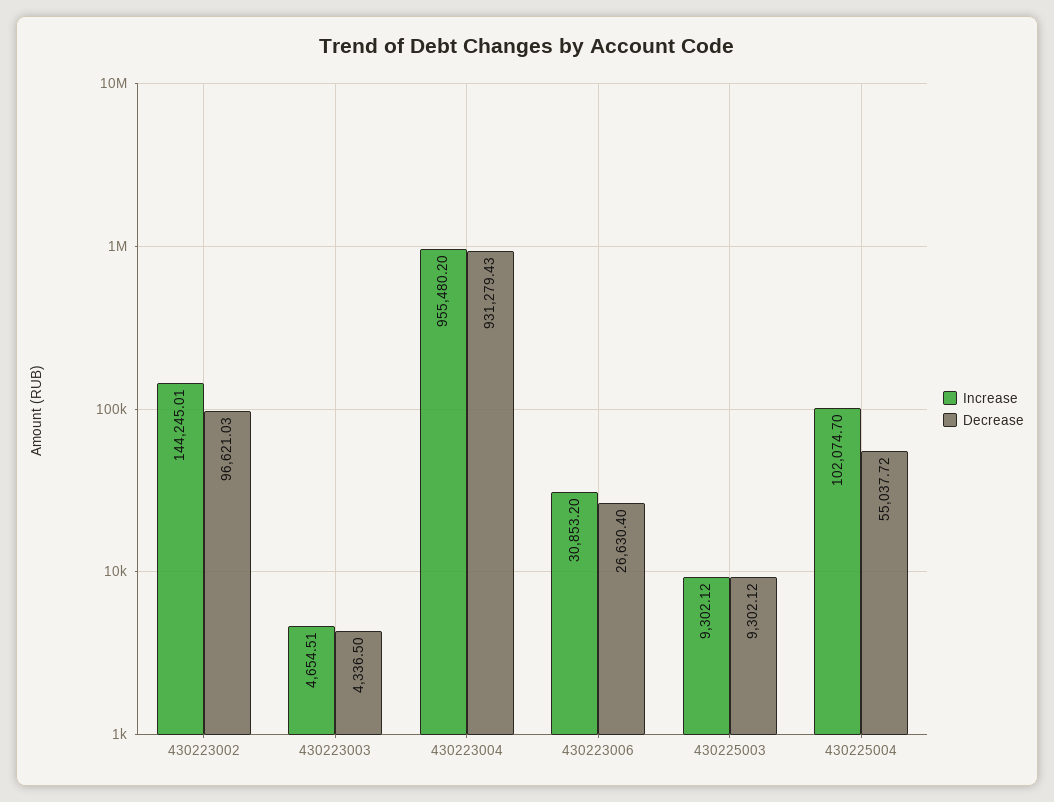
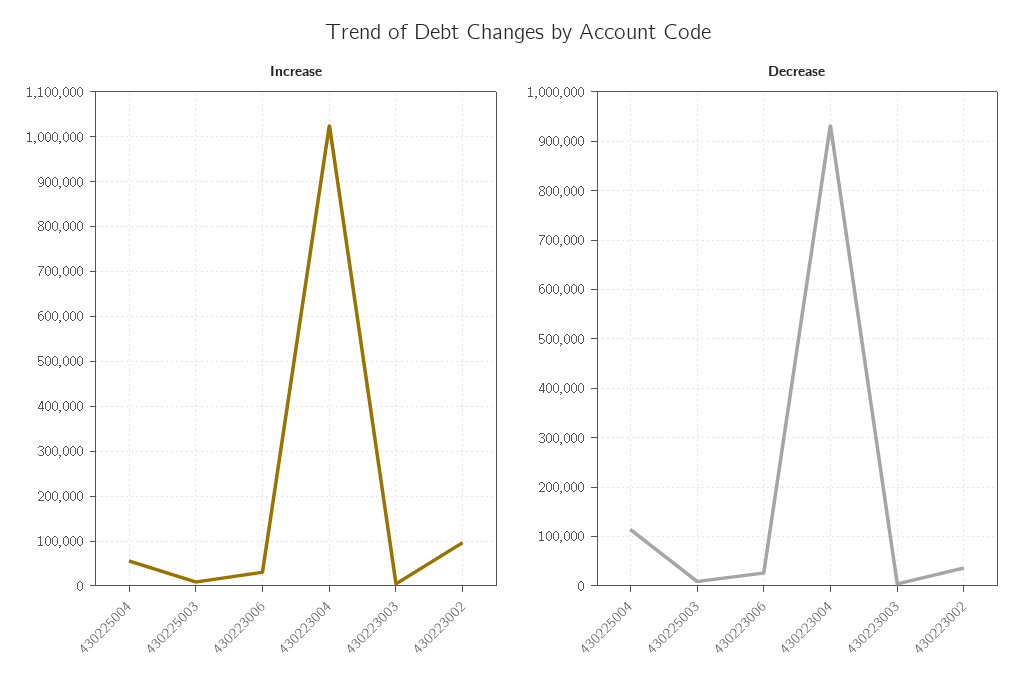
Increase, 430223002: 144245.01 -> 100000
Decrease, 430223002: 96621.03 -> 40000
Increase, 430223004: 955480.2 -> 1020000
Increase, 430225004: 102074.7 -> 60000
Decrease, 430225004: 55037.72 -> 120000

